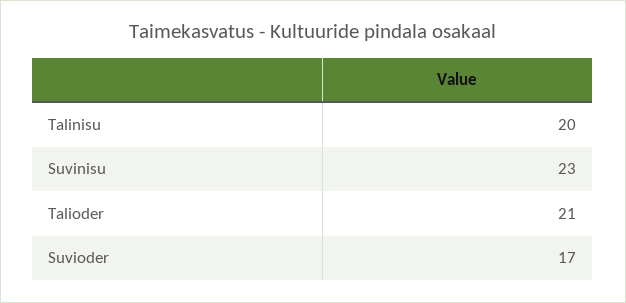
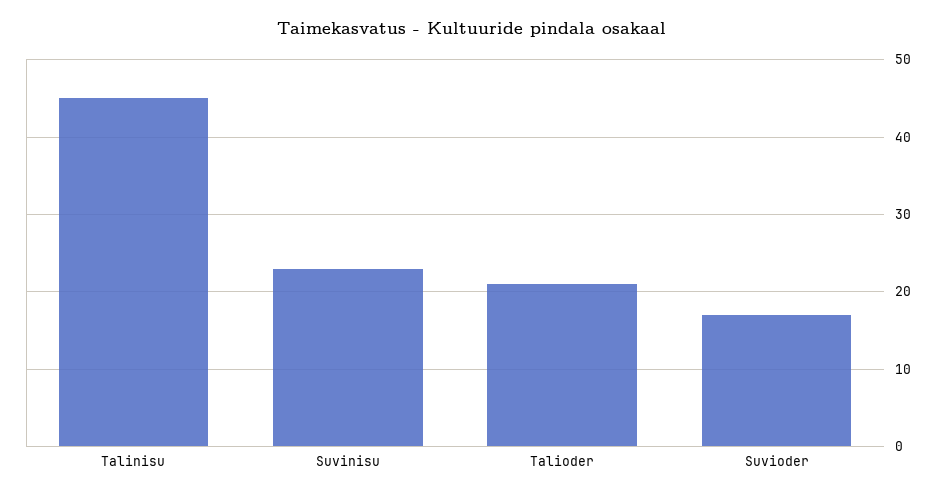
Talinisu: 20 -> 45

